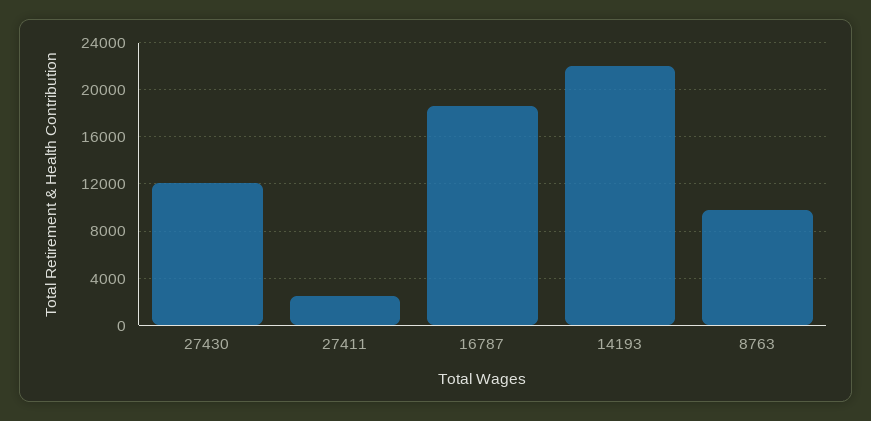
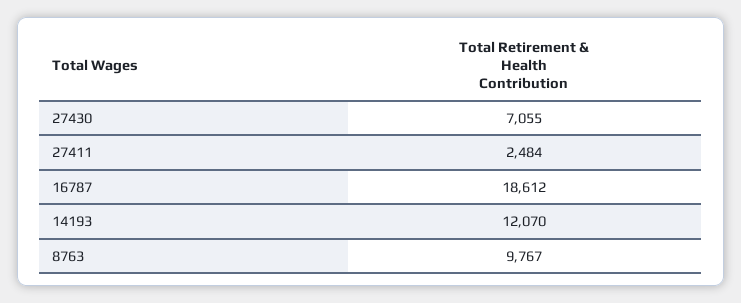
27430: 12000 -> 7055
14193: 22000 -> 12070

